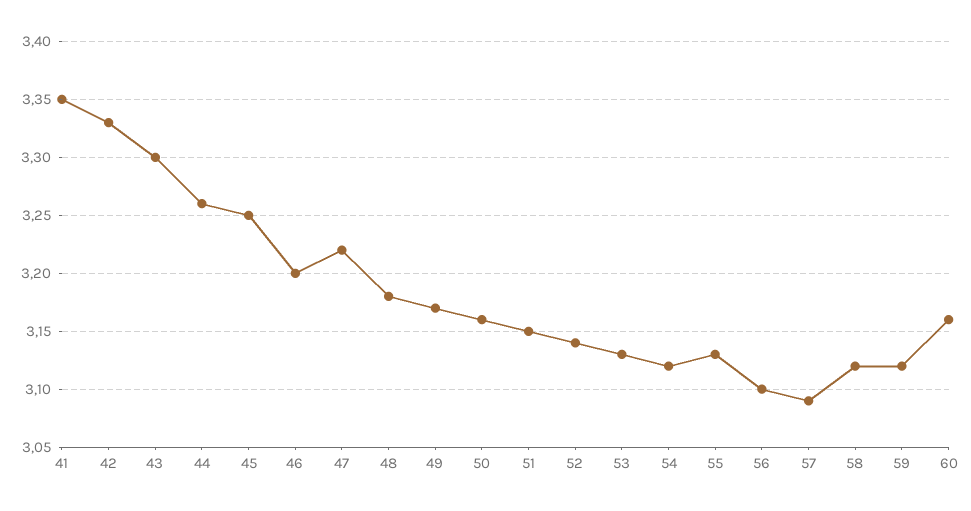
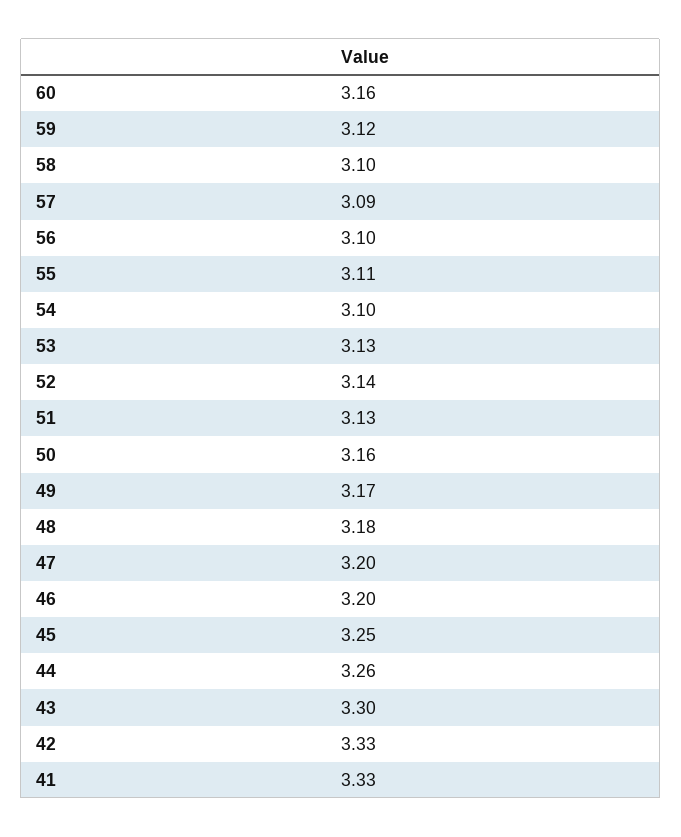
41: 3.35 -> 3.33
47: 3.22 -> 3.2
51: 3.15 -> 3.13
54: 3.12 -> 3.1
55: 3.13 -> 3.11
58: 3.12 -> 3.1

